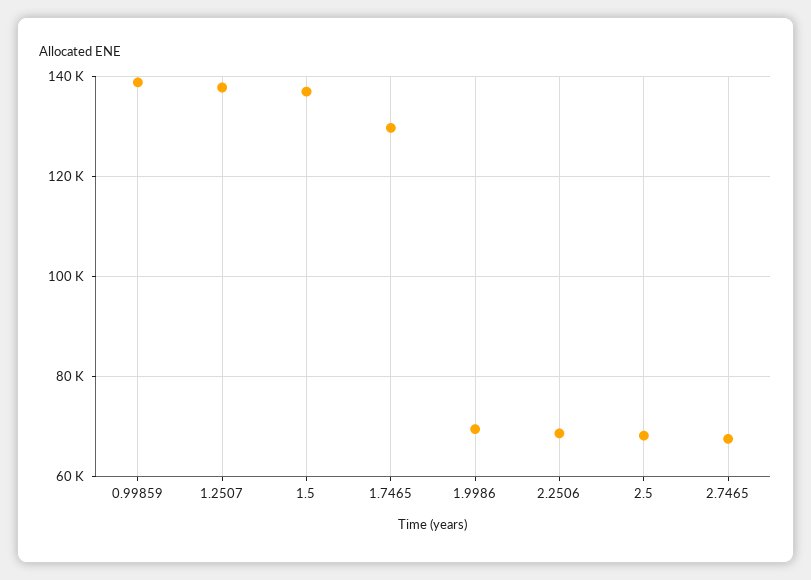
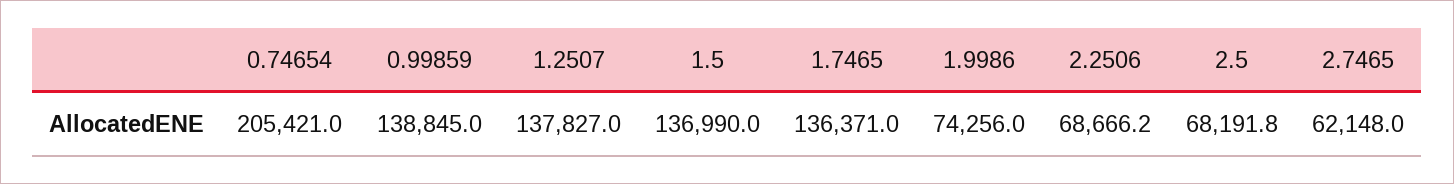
1.7465: 130000 -> 136371
1.9986: 70000 -> 74256
2.7465: 68000 -> 62148
0.74654: none -> 205421

